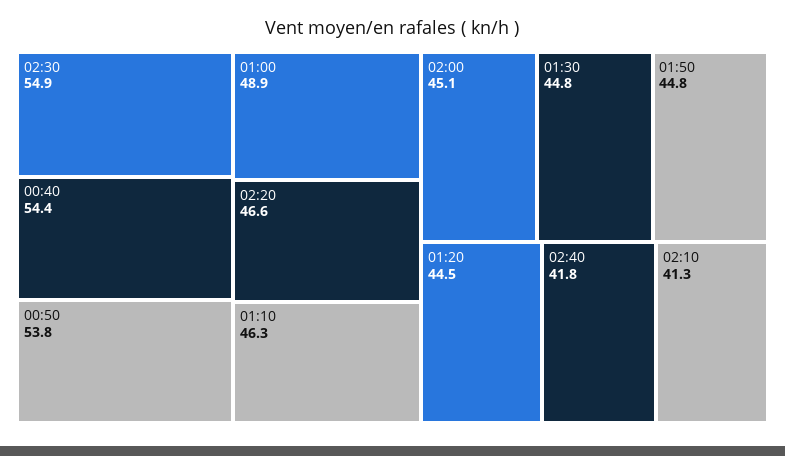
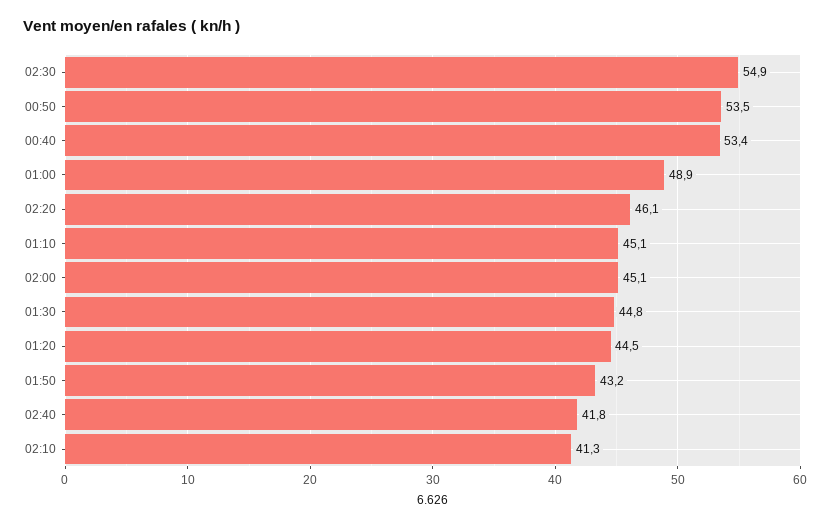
00:40: 54.4 -> 53.4
00:50: 53.8 -> 53.5
02:20: 46.6 -> 46.1
01:10: 46.3 -> 45.1
01:50: 44.8 -> 43.2

